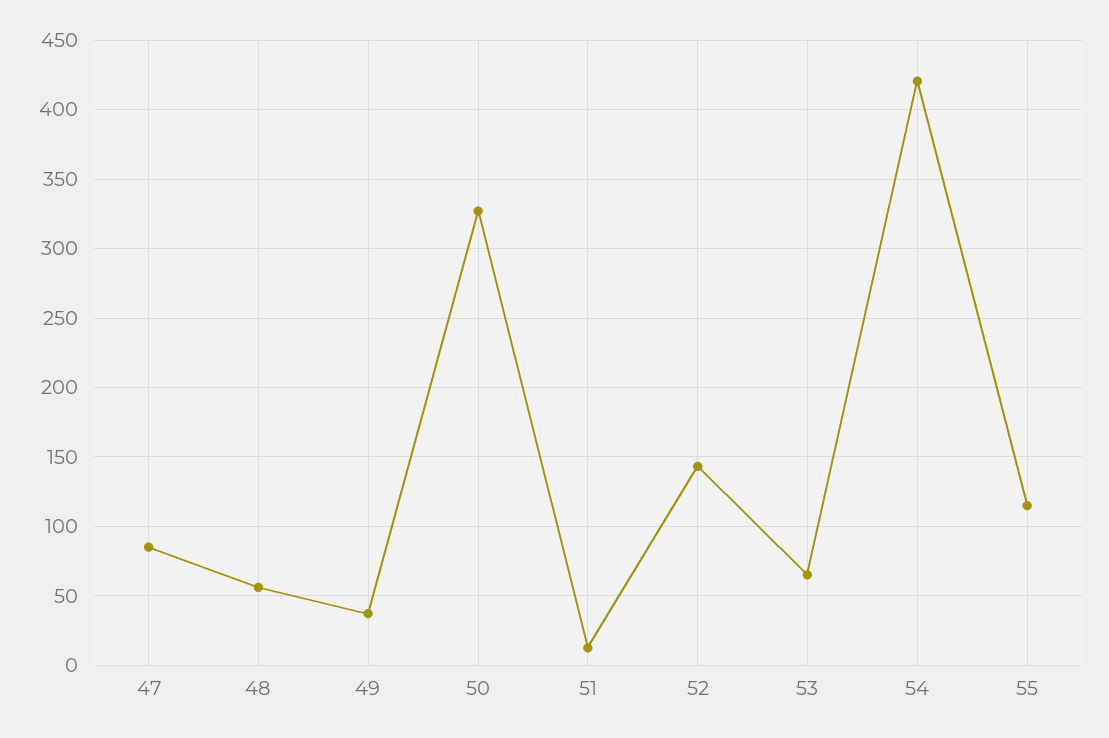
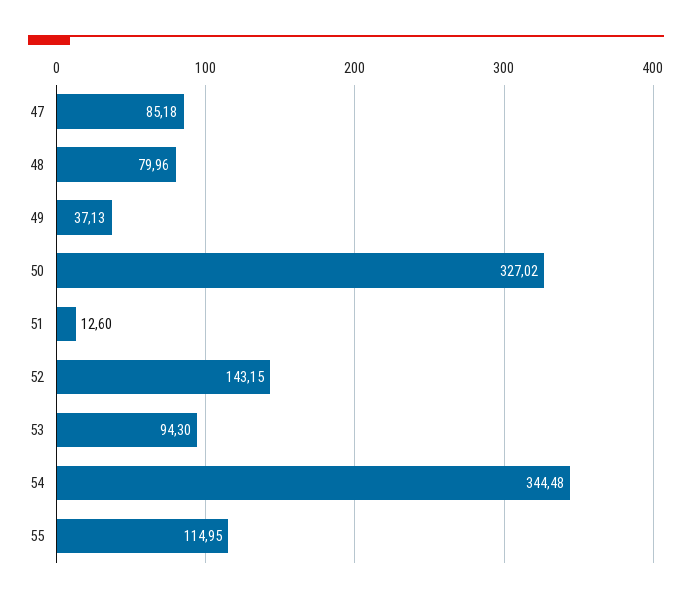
48: 55 -> 79.96
53: 65 -> 94.3
54: 420 -> 344.48

